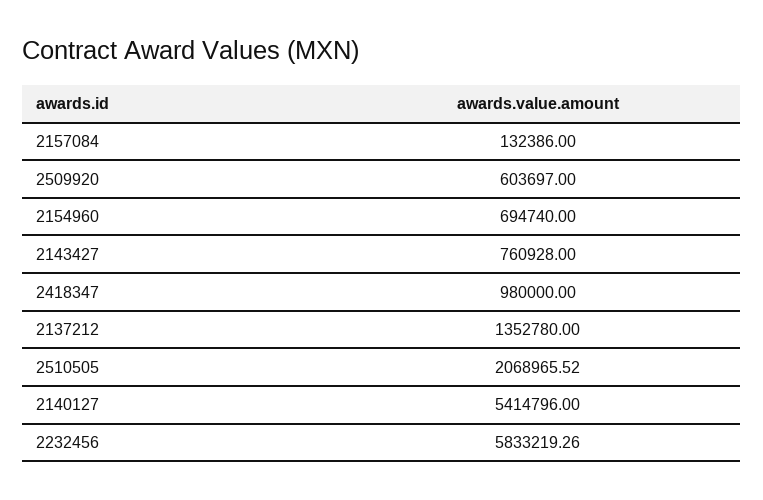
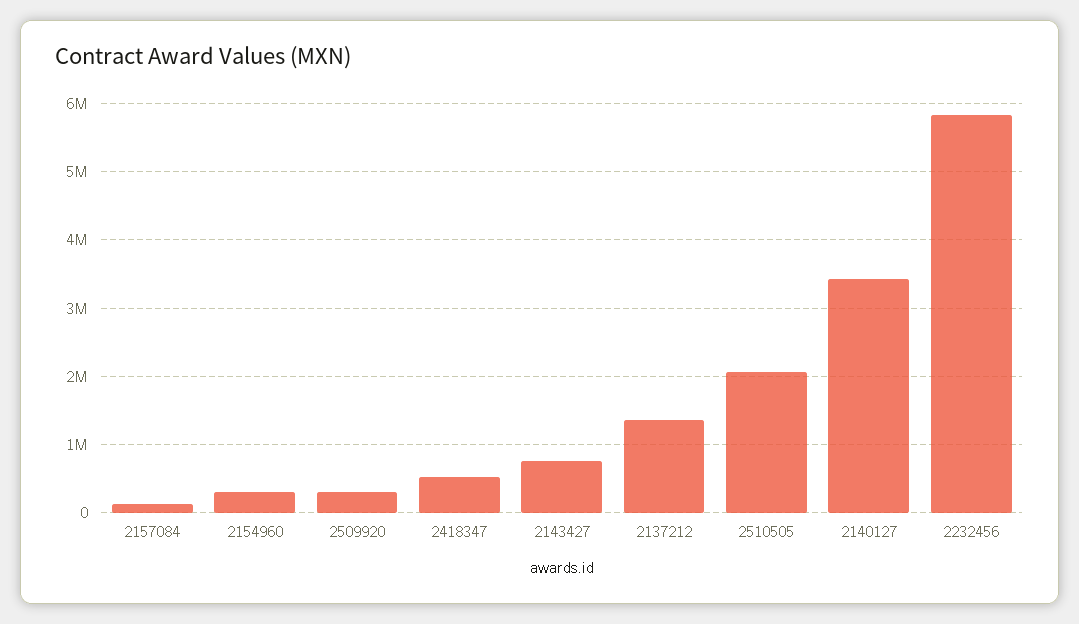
2509920: 603697 -> 300000
2154960: 694740 -> 300000
2418347: 980000 -> 500000
2140127: 5414796 -> 3400000

